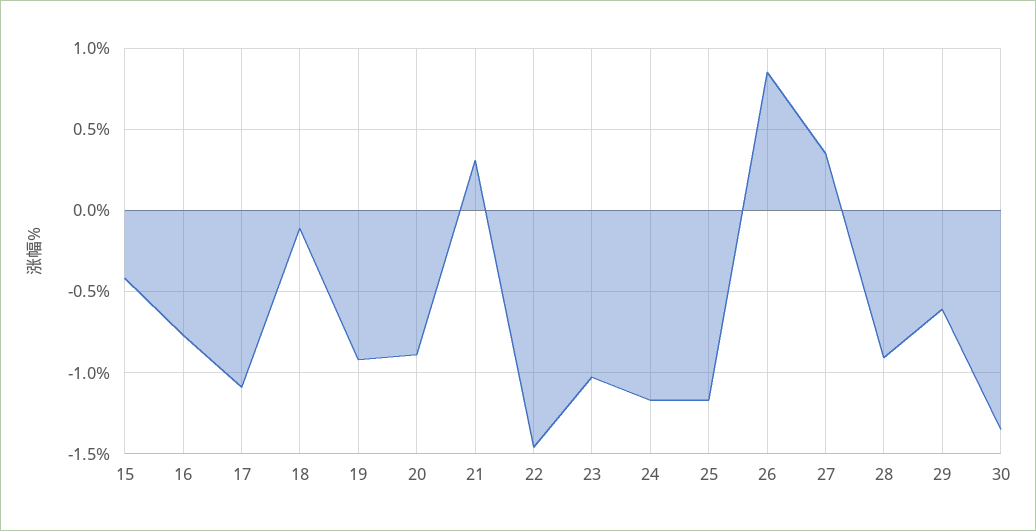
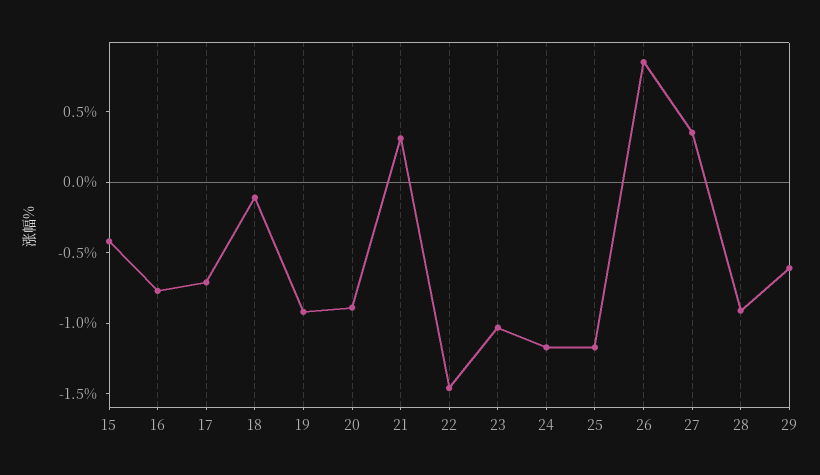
17: -1.1 -> -0.7
30: -1.35 -> none

